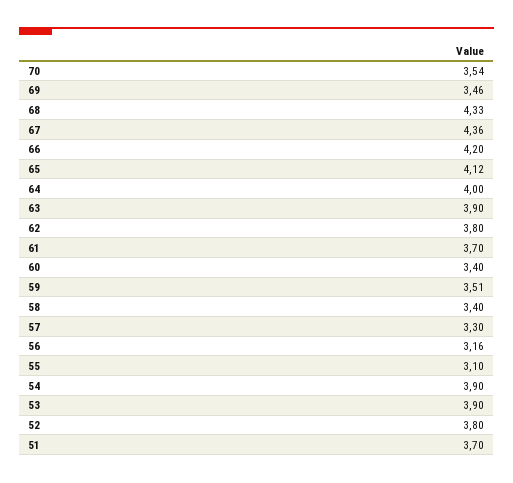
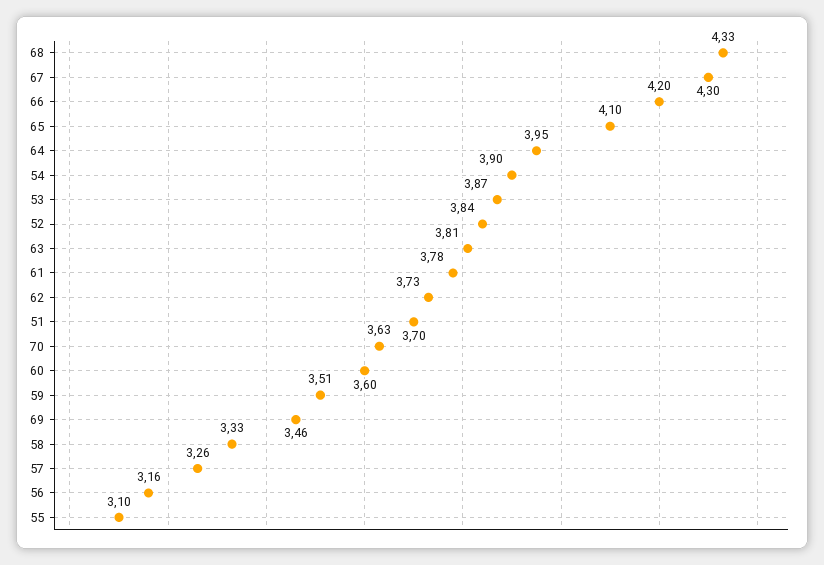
70: 3.54 -> 3.63
67: 4.36 -> 4.3
65: 4.12 -> 4.1
64: 4 -> 3.95
63: 3.9 -> 3.81
62: 3.8 -> 3.73
61: 3.7 -> 3.78
60: 3.4 -> 3.6
58: 3.4 -> 3.33
57: 3.3 -> 3.26
53: 3.9 -> 3.87
52: 3.8 -> 3.84

